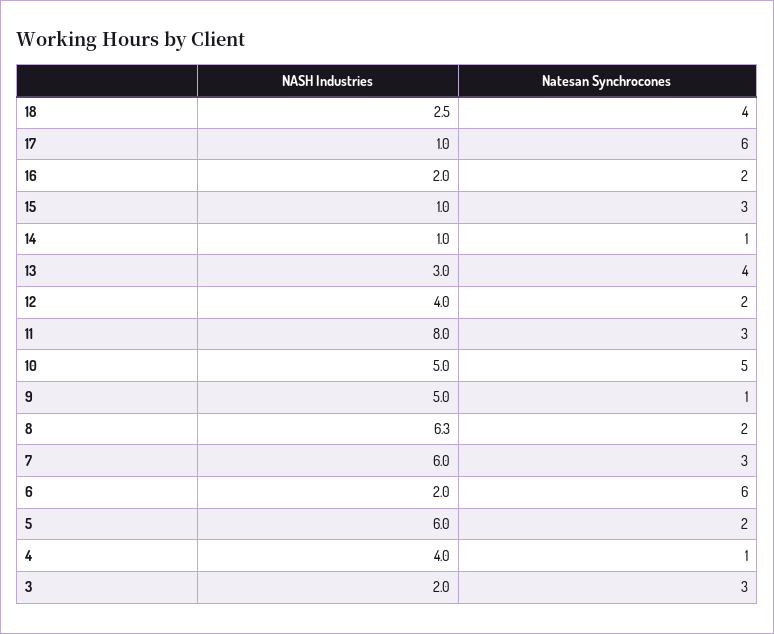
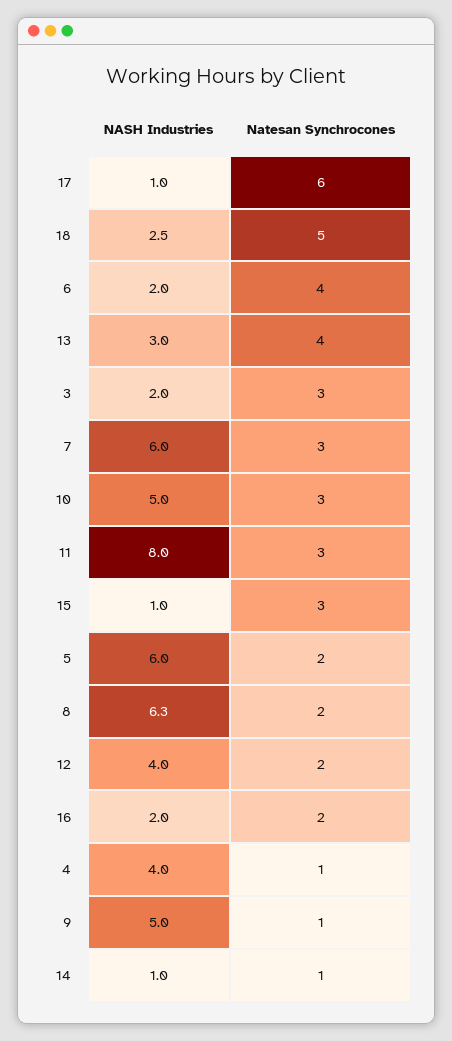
Natesan Synchrocones, 18: 4 -> 5
Natesan Synchrocones, 10: 5 -> 3
Natesan Synchrocones, 6: 6 -> 4

